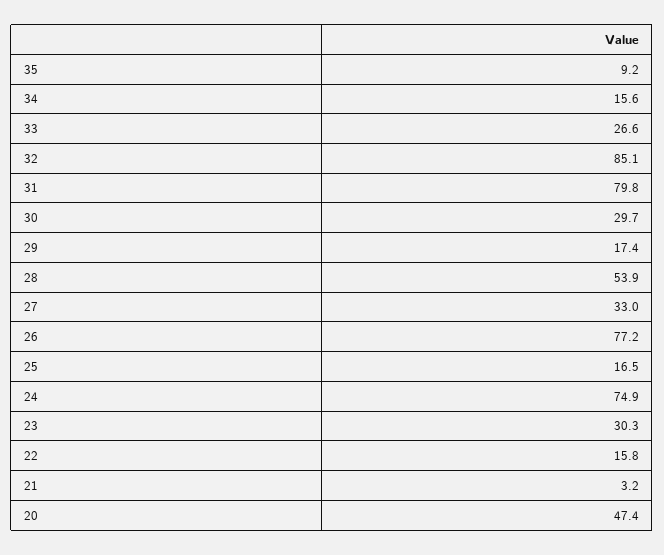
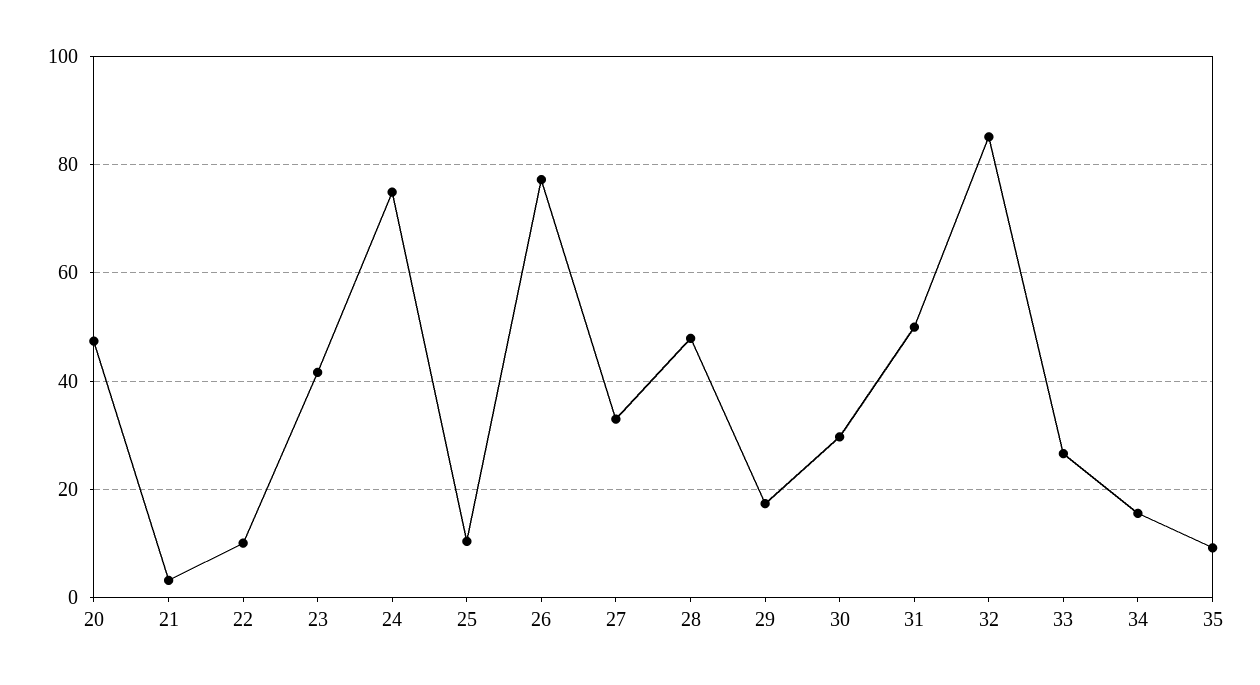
31: 79.8 -> 50
28: 53.9 -> 48
25: 16.5 -> 10
23: 30.3 -> 42
22: 15.8 -> 10

